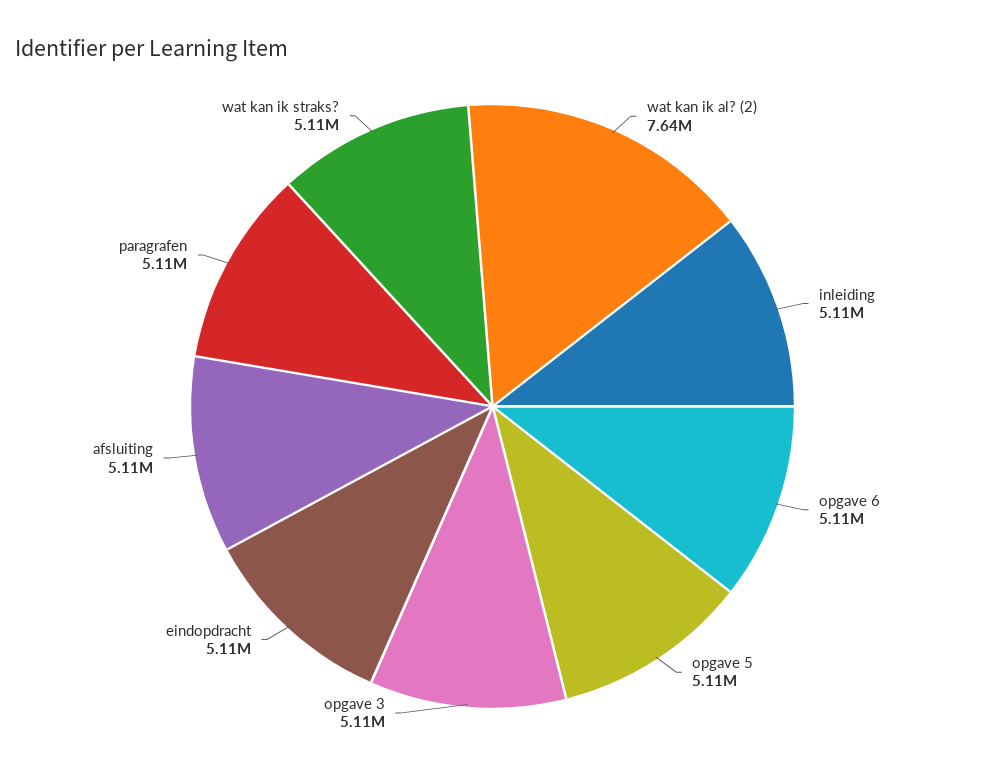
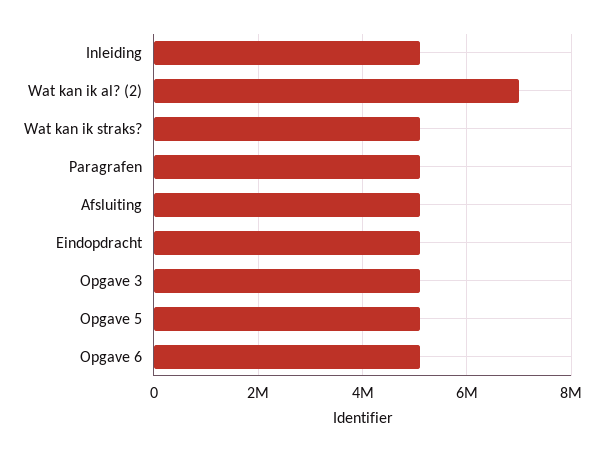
wat kan ik al? (2): 7640000 -> 7000000

